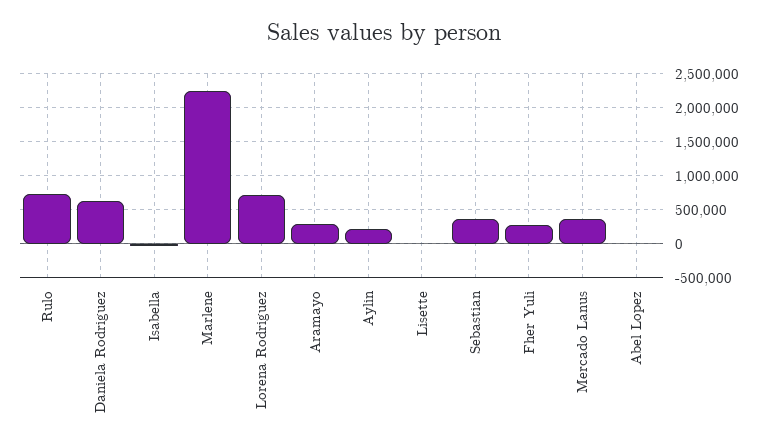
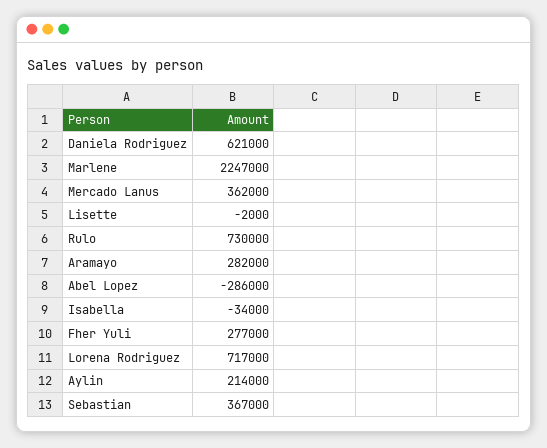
Abel Lopez: 0 -> -286000

